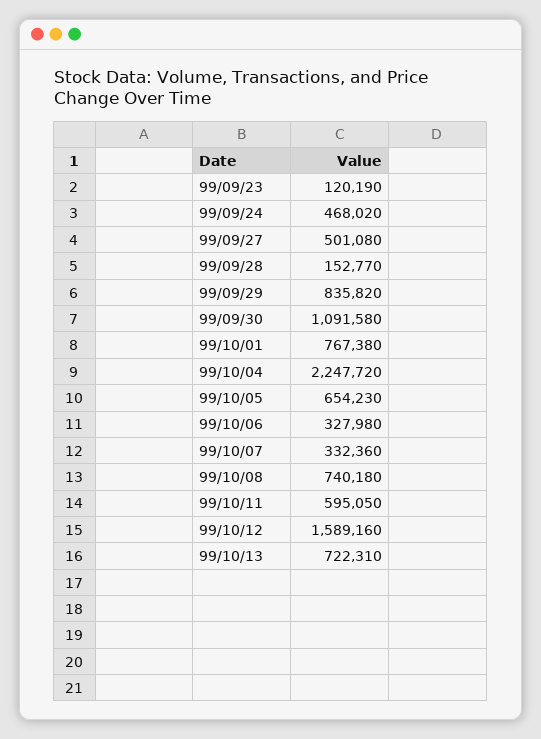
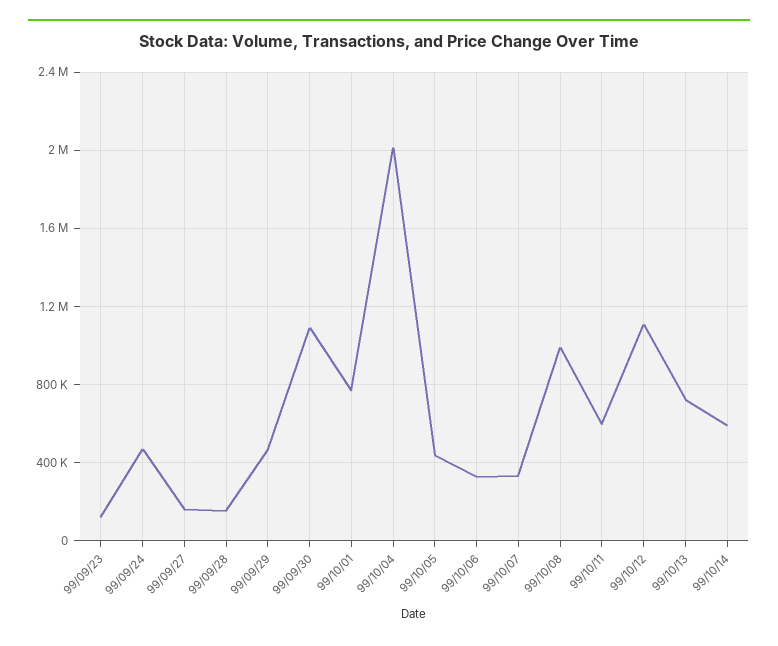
99/09/27: 501080 -> 150000
99/09/29: 835820 -> 450000
99/10/04: 2247720 -> 2000000
99/10/05: 654230 -> 450000
99/10/08: 740180 -> 1000000
99/10/12: 1589160 -> 1100000
99/10/14: none -> 600000

